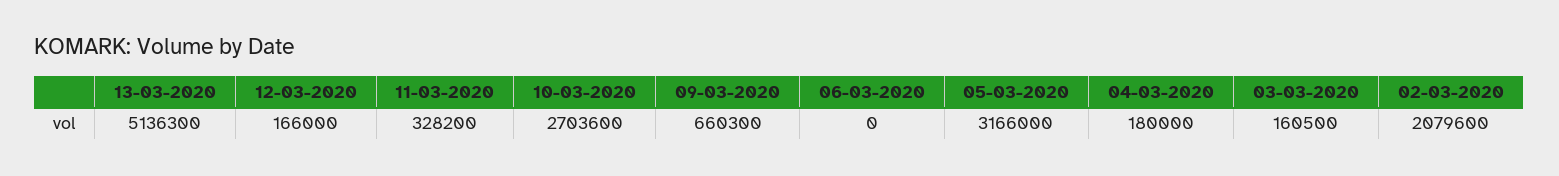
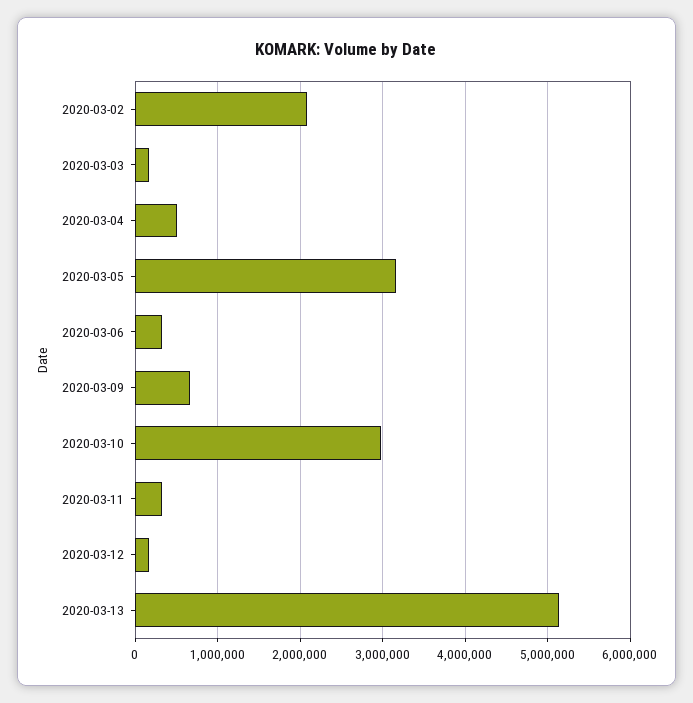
10-03-2020: 2703600 -> 3000000
06-03-2020: 0 -> 300000
04-03-2020: 180000 -> 500000

